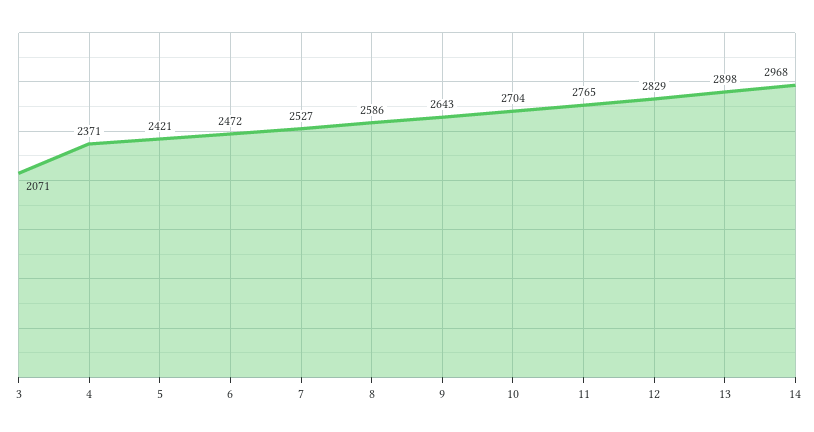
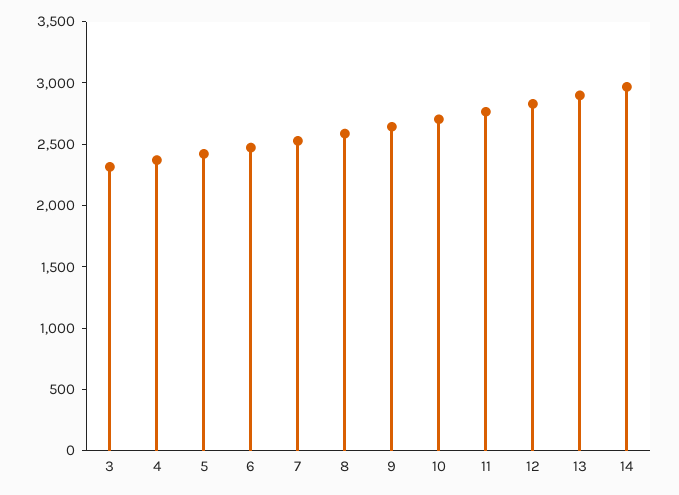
3: 2071 -> 2300

